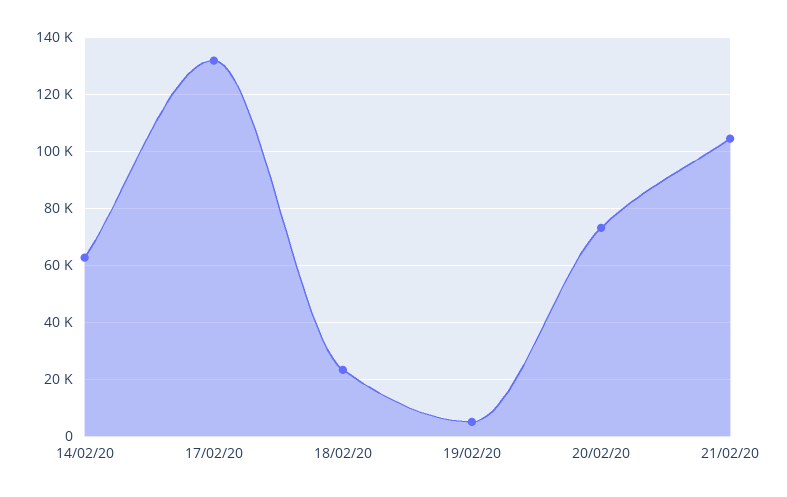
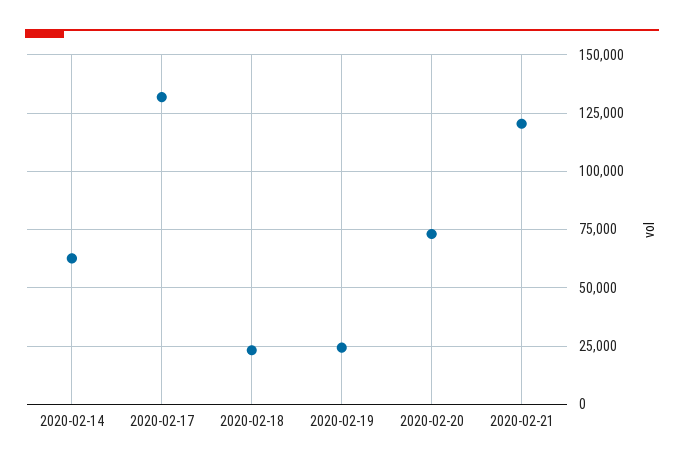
19/02/20: 5000 -> 25000
21/02/20: 105000 -> 120000

